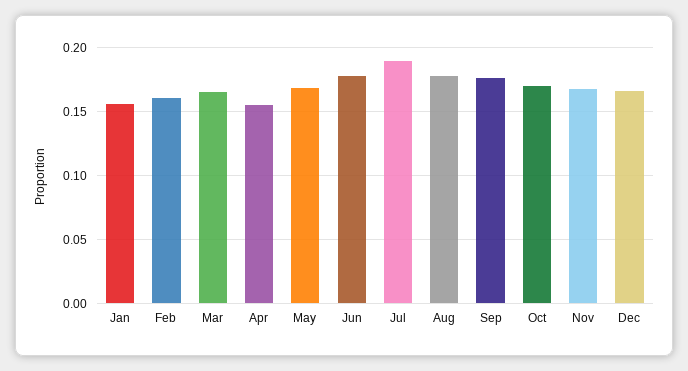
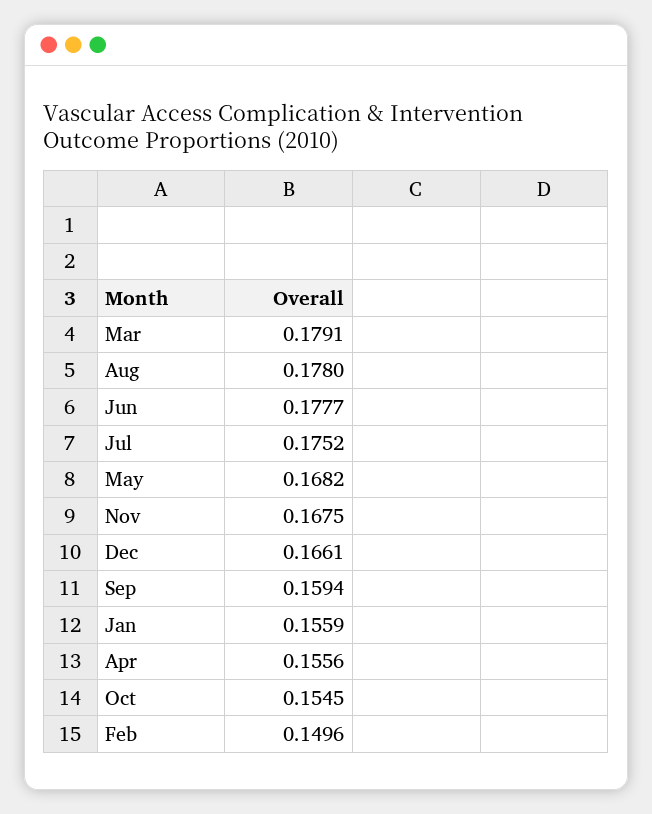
Feb: 0.16 -> 0.1496
Mar: 0.165 -> 0.1791
Jul: 0.19 -> 0.1752
Sep: 0.175 -> 0.1594
Oct: 0.17 -> 0.1545

